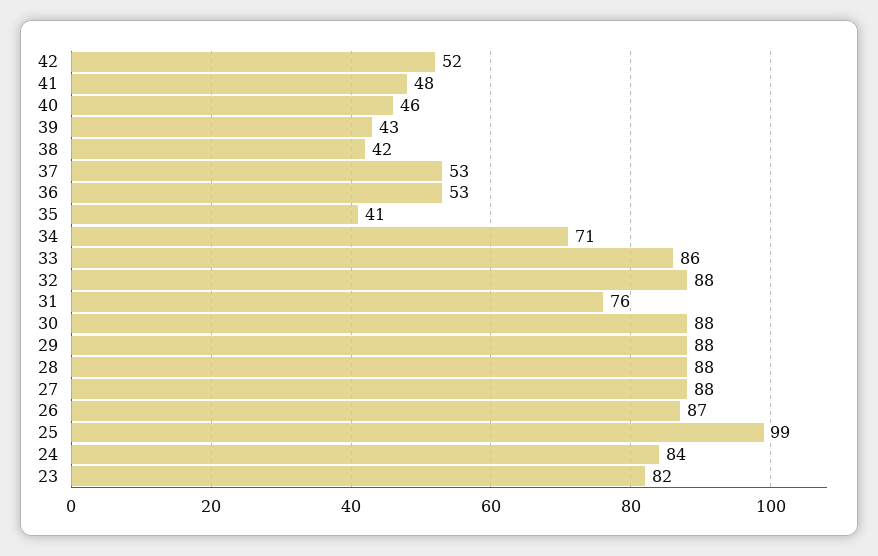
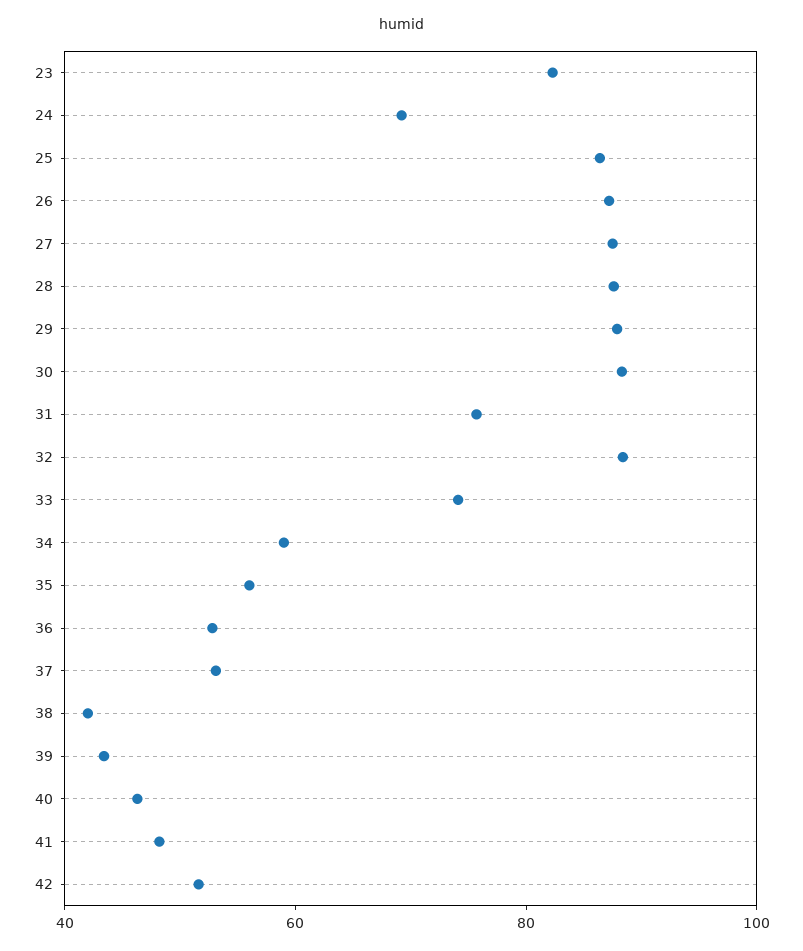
35: 41 -> 55
34: 71 -> 60
33: 86 -> 75
25: 99 -> 85
24: 84 -> 70

